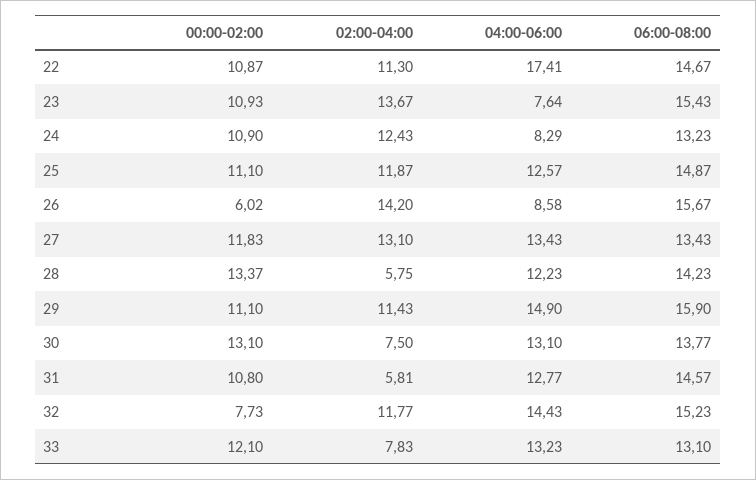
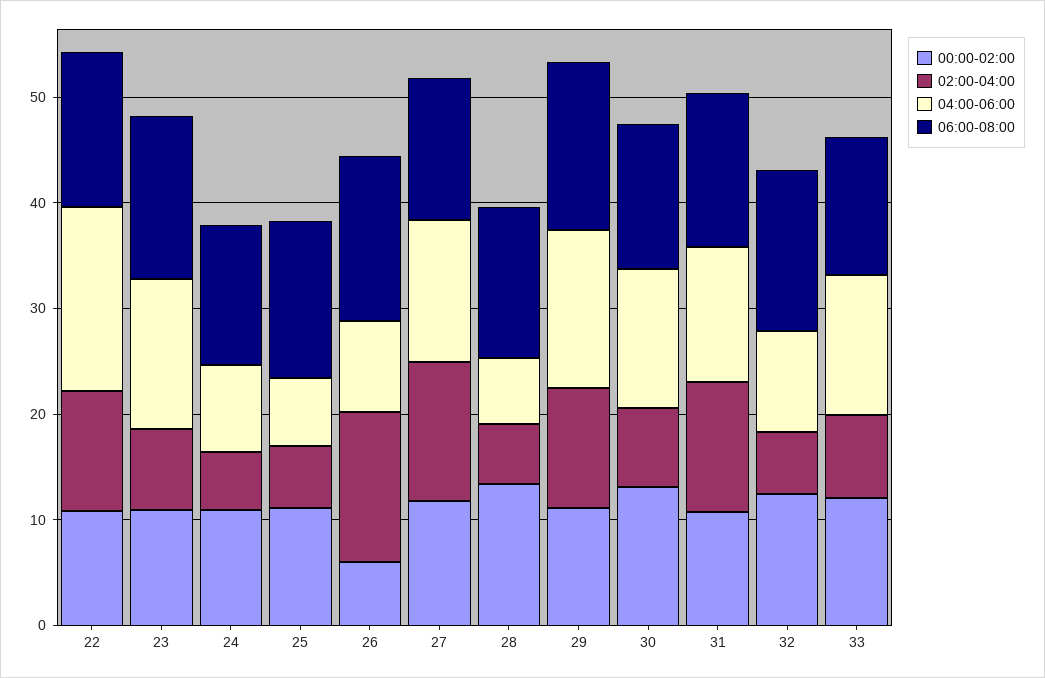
02:00-04:00, 23: 13.67 -> 8
04:00-06:00, 23: 7.64 -> 14
02:00-04:00, 24: 12.43 -> 6
02:00-04:00, 25: 11.87 -> 6
04:00-06:00, 25: 12.57 -> 6
04:00-06:00, 28: 12.23 -> 6
02:00-04:00, 31: 5.81 -> 12
00:00-02:00, 32: 7.73 -> 12
02:00-04:00, 32: 11.77 -> 6
04:00-06:00, 32: 14.43 -> 10

